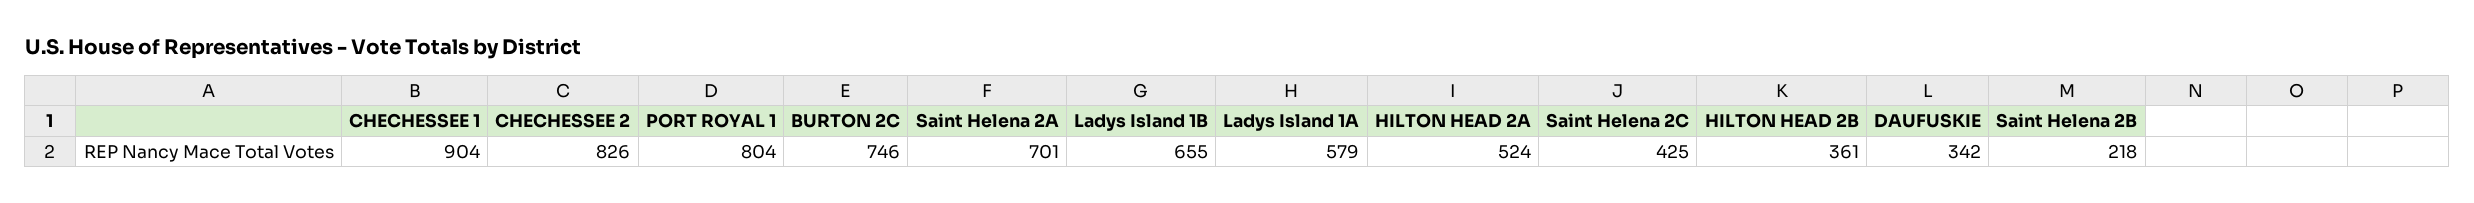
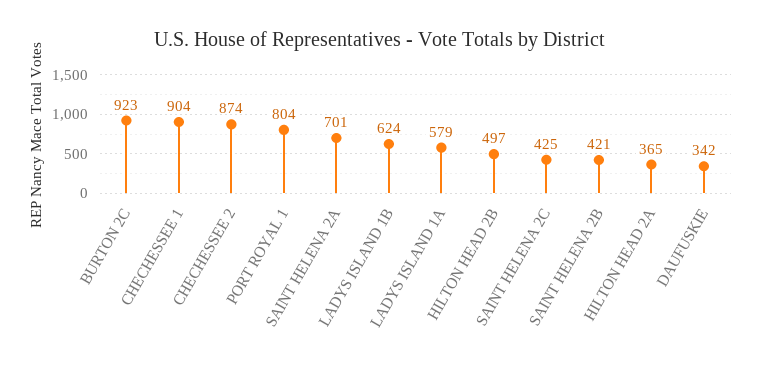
CHECHESSEE 2: 826 -> 874
BURTON 2C: 746 -> 923
Ladys Island 1B: 655 -> 624
HILTON HEAD 2A: 524 -> 365
HILTON HEAD 2B: 361 -> 497
Saint Helena 2B: 218 -> 421

